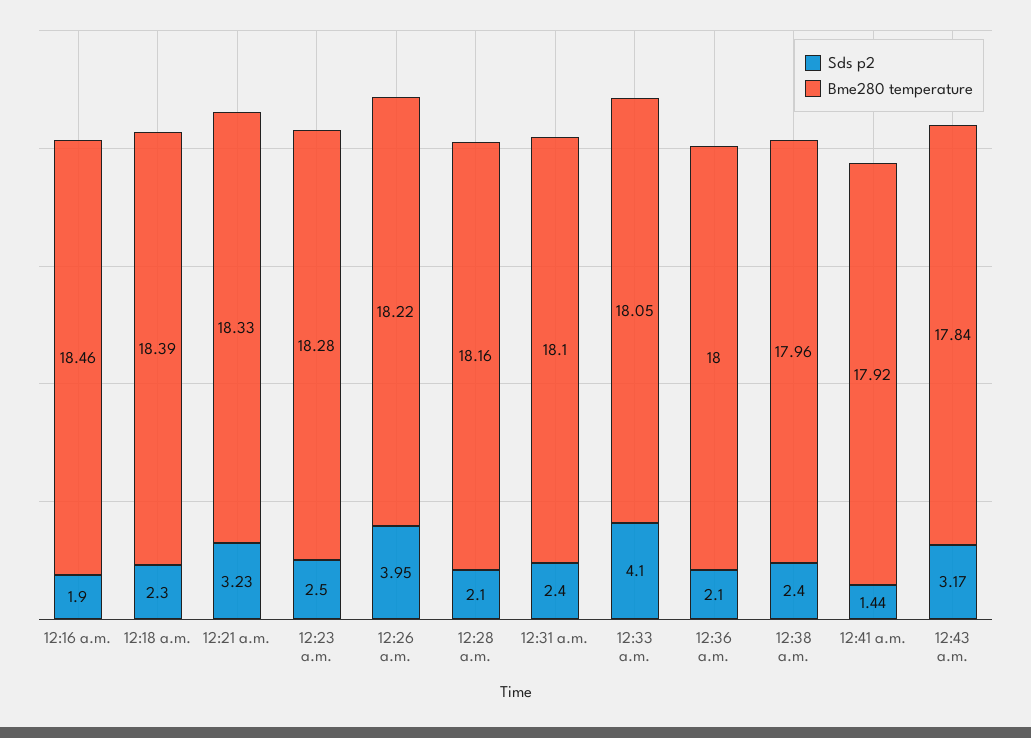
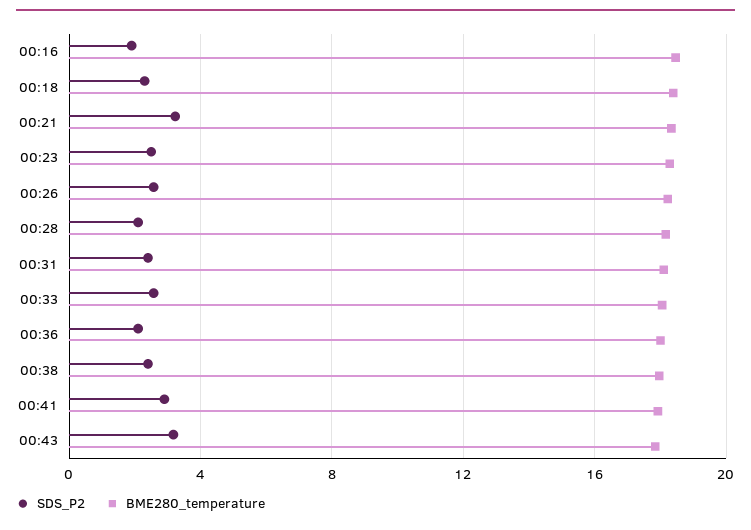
Sds p2, 12:26 a.m.: 3.95 -> 2.5
Sds p2, 12:33 a.m.: 4.1 -> 2.5
Sds p2, 12:41 a.m.: 1.44 -> 3

